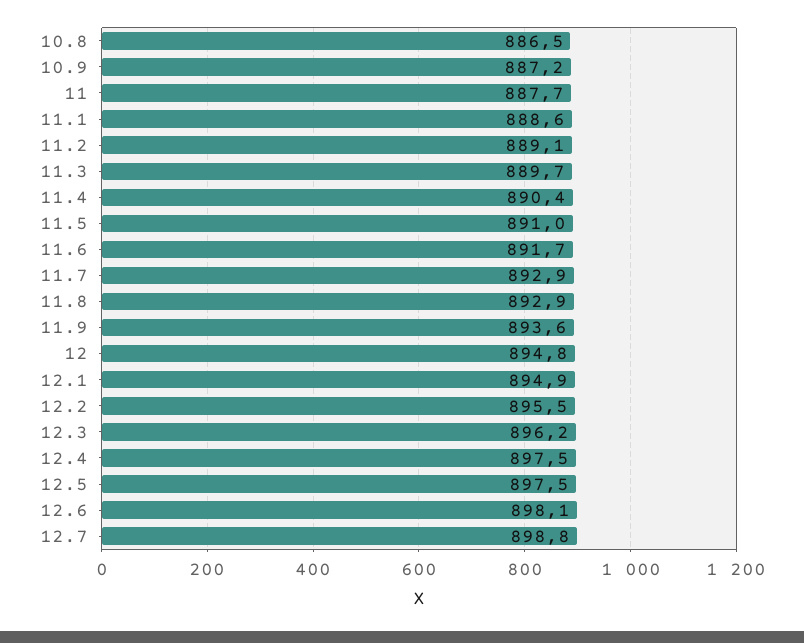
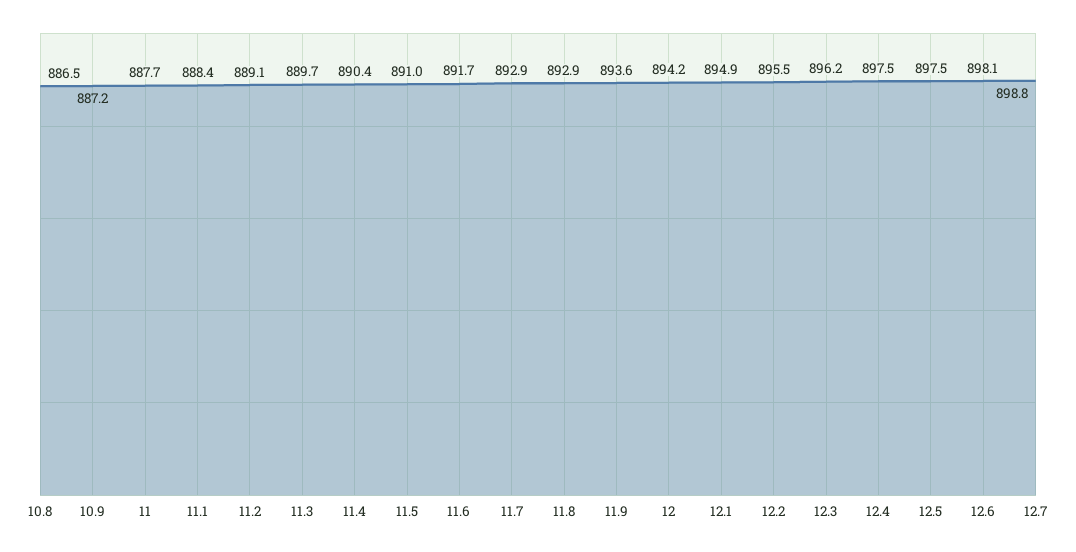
11.1: 888.6 -> 888.4
12: 894.8 -> 894.2

